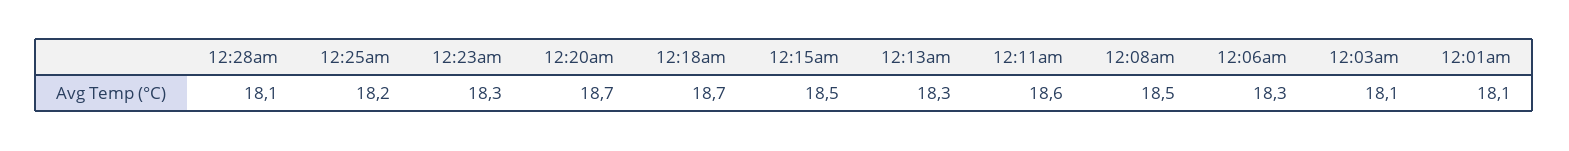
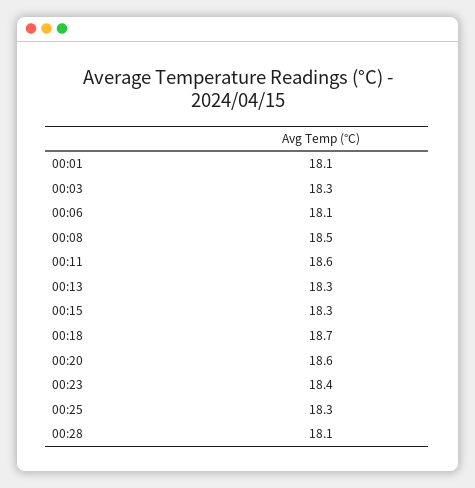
12:25am: 18.2 -> 18.3
12:23am: 18.3 -> 18.4
12:20am: 18.7 -> 18.6
12:15am: 18.5 -> 18.3
12:06am: 18.3 -> 18.1
12:03am: 18.1 -> 18.3

